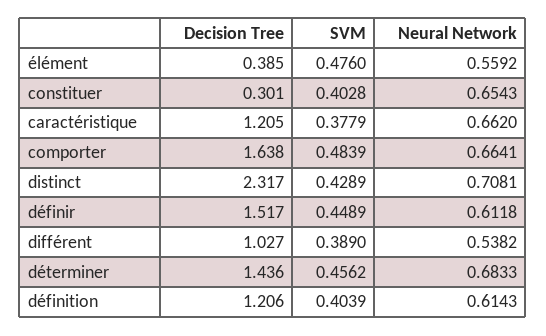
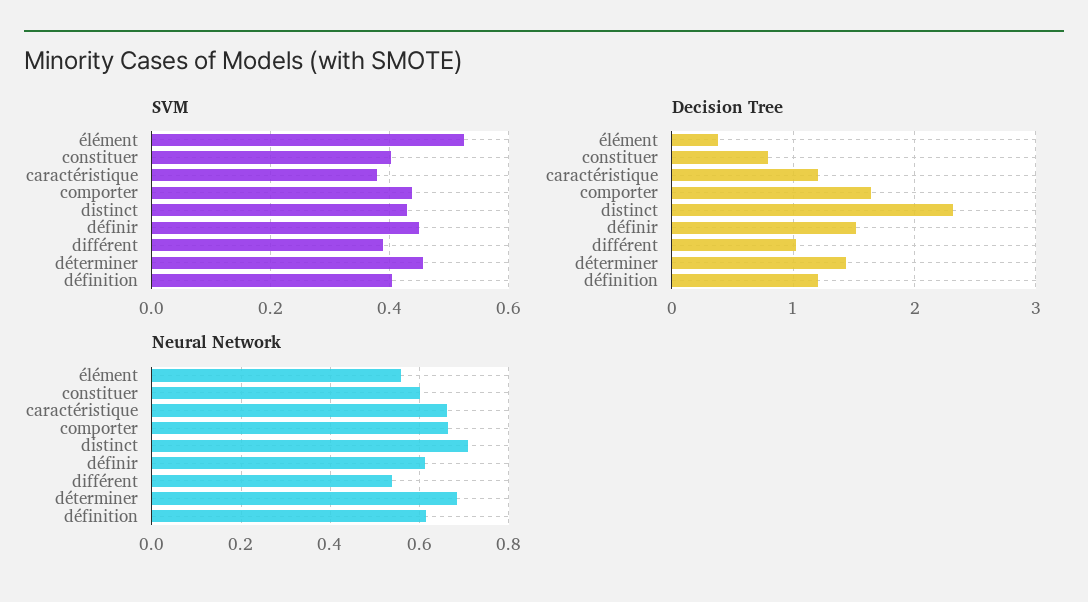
SVM, élément: 0.476 -> 0.52
Decision Tree, constituer: 0.301 -> 0.8
Neural Network, constituer: 0.6543 -> 0.6
SVM, comporter: 0.4839 -> 0.44

